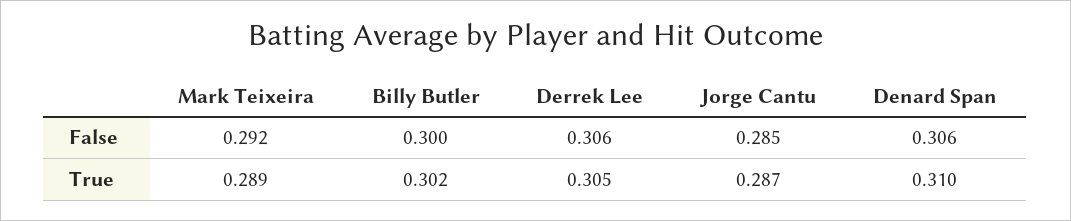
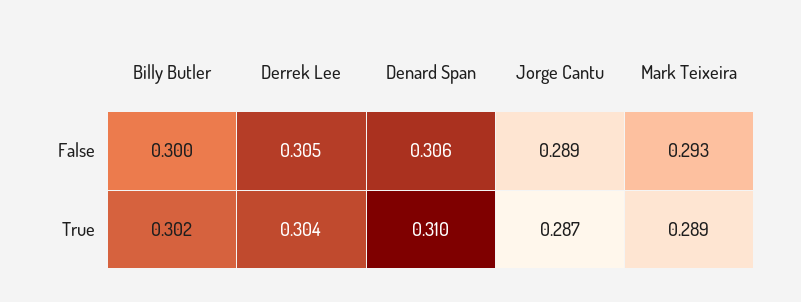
Mark Teixeira, False: 0.292 -> 0.293
Derrek Lee, False: 0.306 -> 0.305
Jorge Cantu, False: 0.285 -> 0.289
Derrek Lee, True: 0.305 -> 0.304

